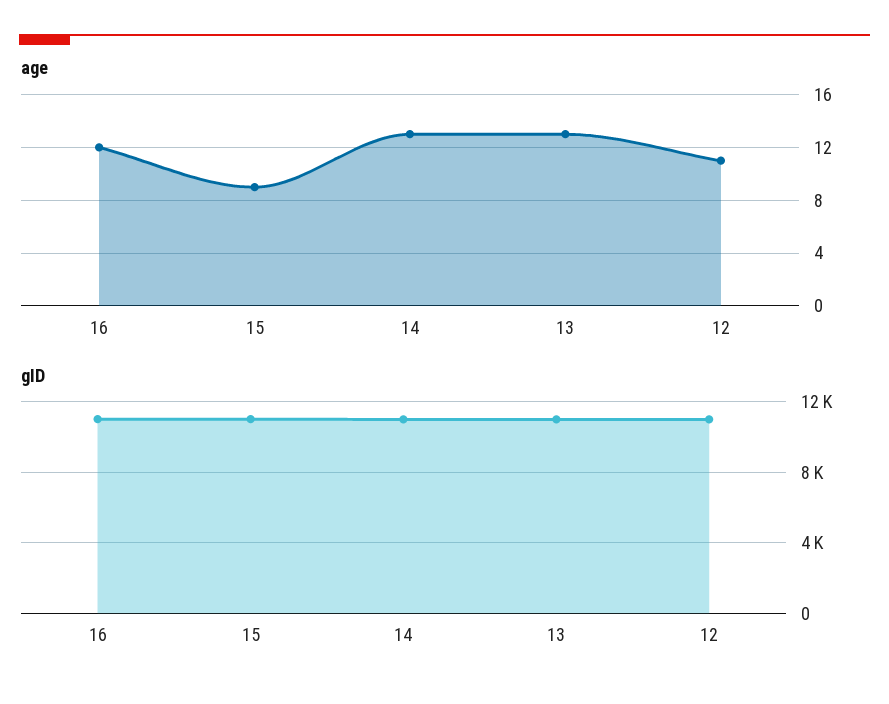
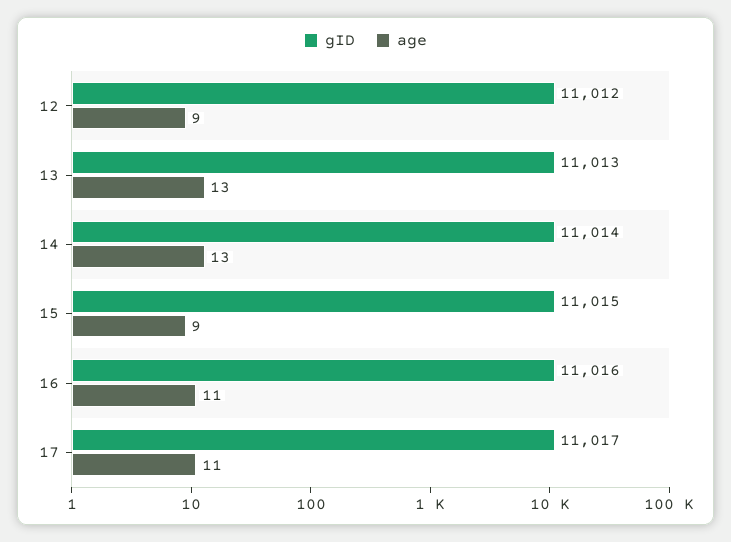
age, 16: 12 -> 11
age, 12: 11 -> 9
gID, 17: none -> 11017
age, 17: none -> 11

